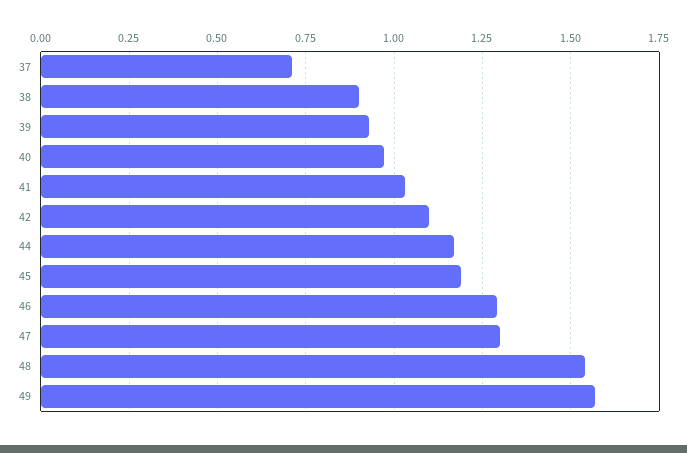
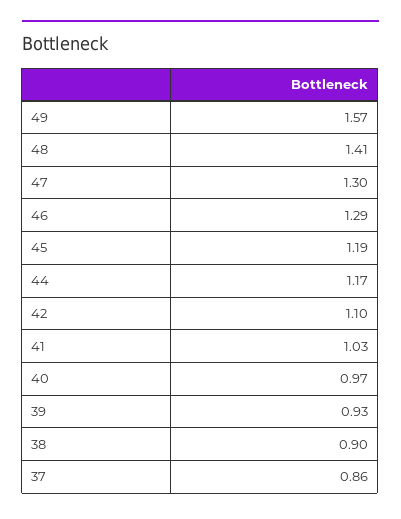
37: 0.7 -> 0.86
48: 1.55 -> 1.41

